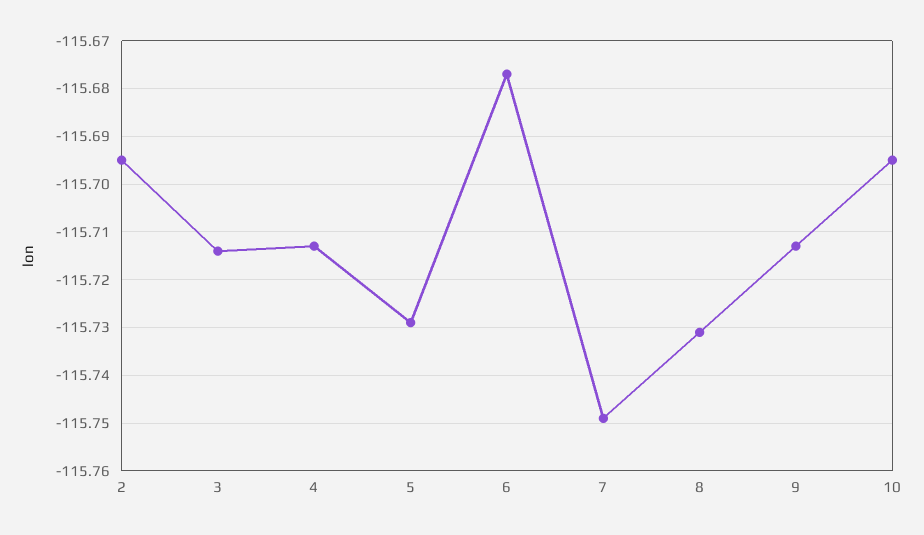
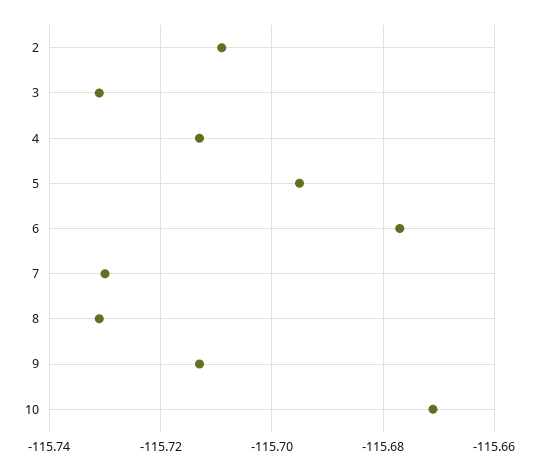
2: -115.695 -> -115.71
3: -115.715 -> -115.73
5: -115.73 -> -115.695
7: -115.75 -> -115.73
10: -115.695 -> -115.67

